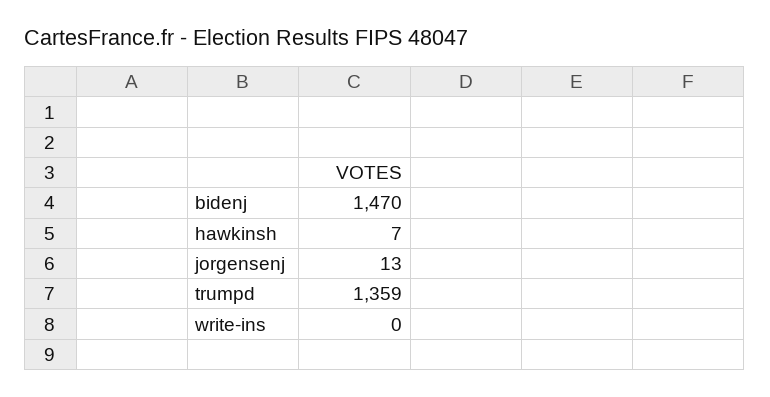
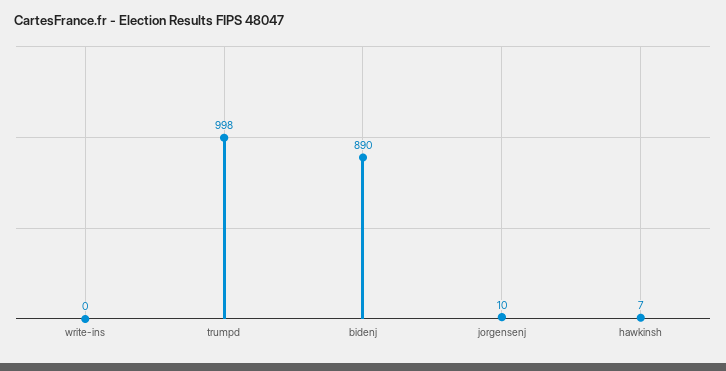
bidenj: 1470 -> 890
jorgensenj: 13 -> 10
trumpd: 1359 -> 998

